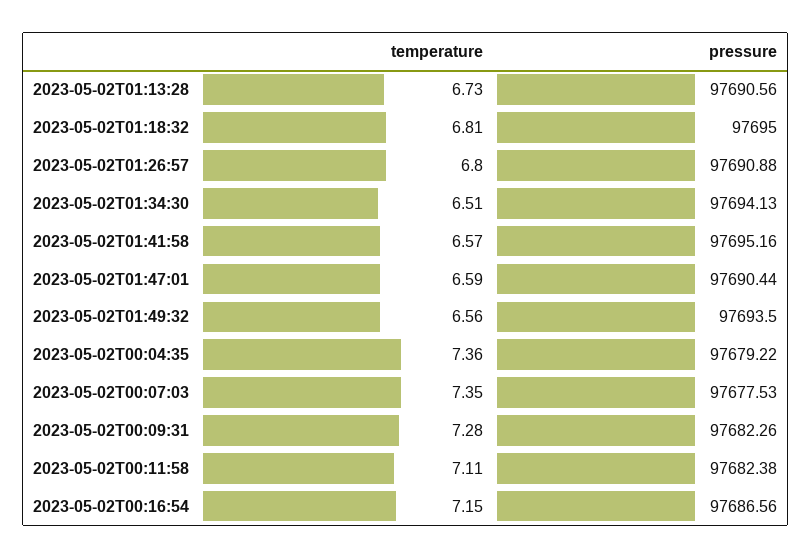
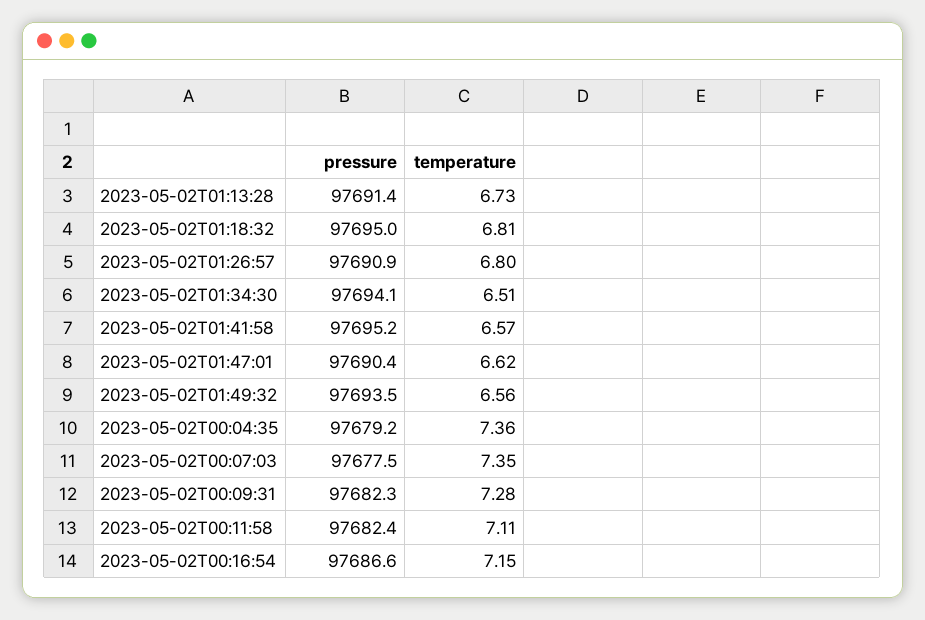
pressure, 2023-05-02T01:13:28: 97690.56 -> 97691.4
temperature, 2023-05-02T01:47:01: 6.59 -> 6.62

